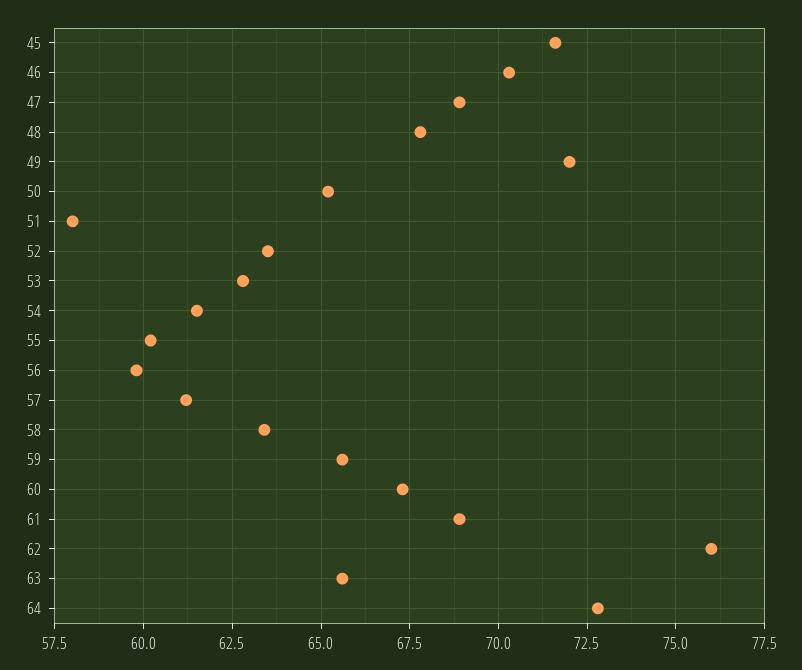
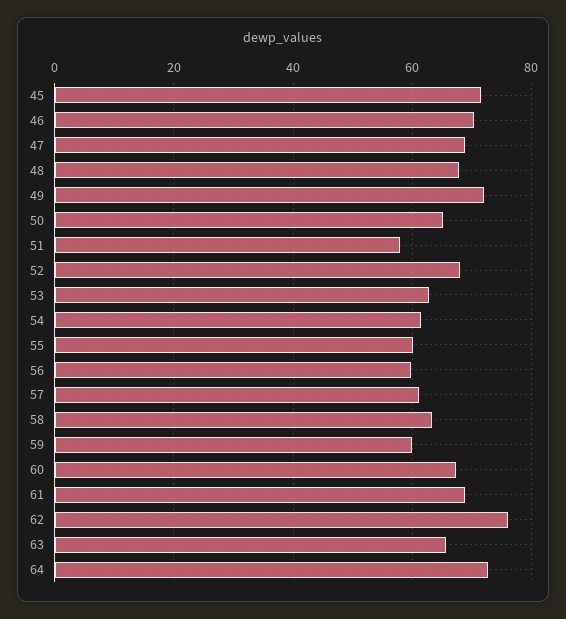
52: 63.5 -> 68
59: 65.5 -> 60

